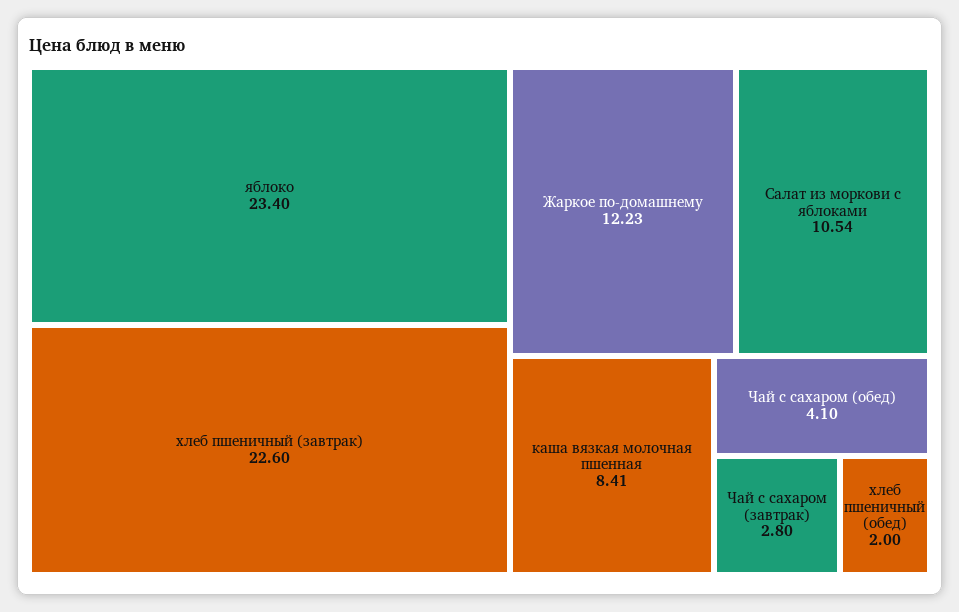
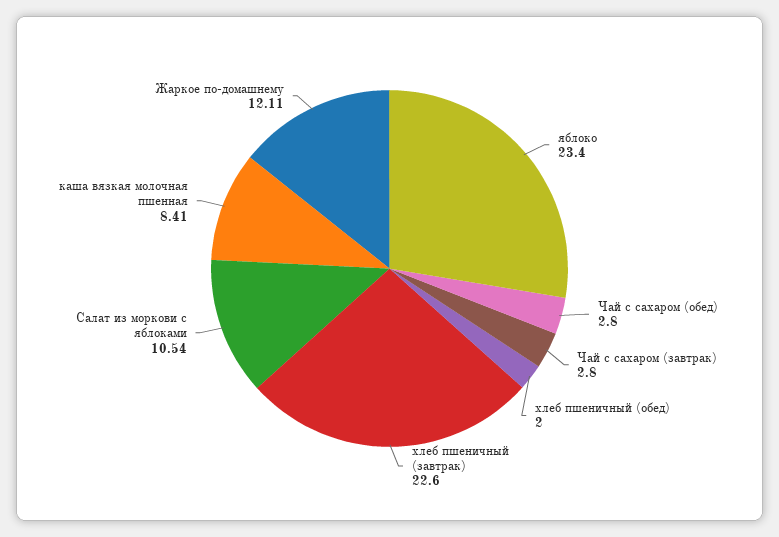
Жаркое по-домашнему: 12.23 -> 12.11
Чай с сахаром (обед): 4.1 -> 2.8

